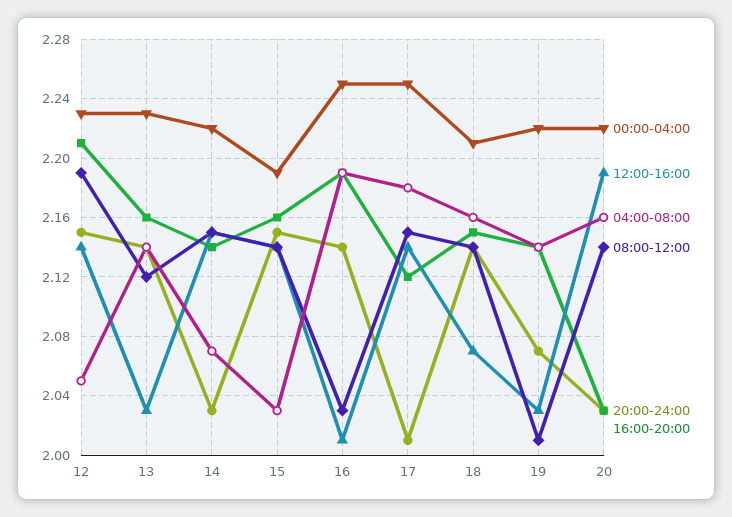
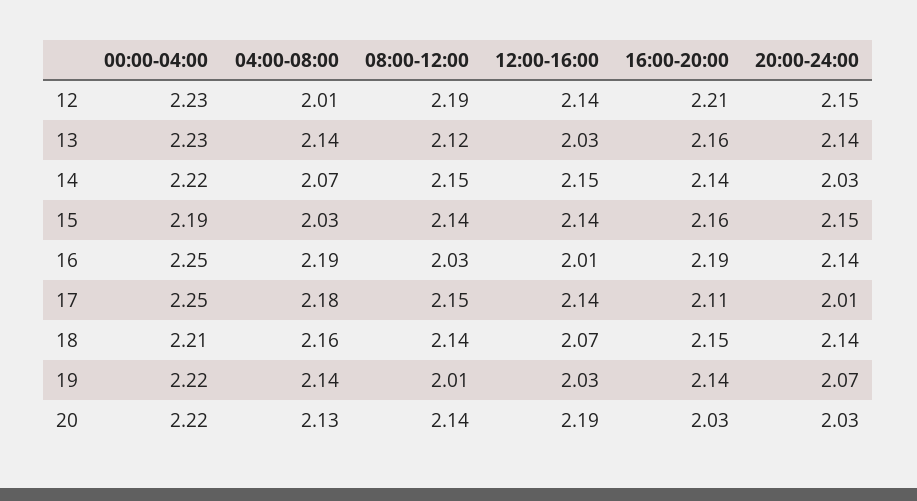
04:00-08:00, 12: 2.05 -> 2.01
16:00-20:00, 17: 2.12 -> 2.11
04:00-08:00, 20: 2.16 -> 2.13

